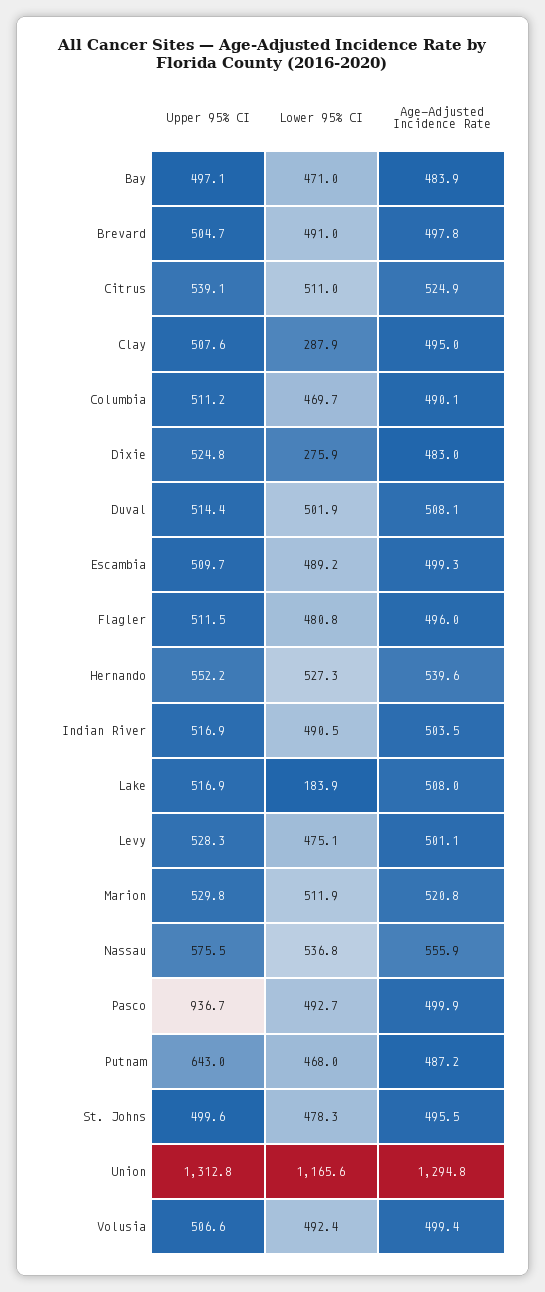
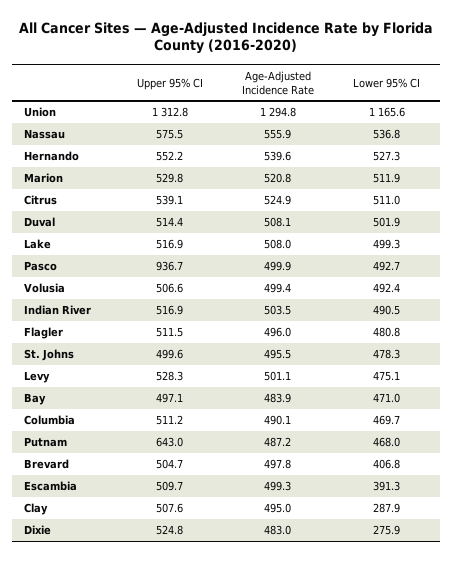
Lower 95% CI, Brevard: 491 -> 406.8
Lower 95% CI, Escambia: 489.2 -> 391.3
Lower 95% CI, Lake: 183.9 -> 499.3

